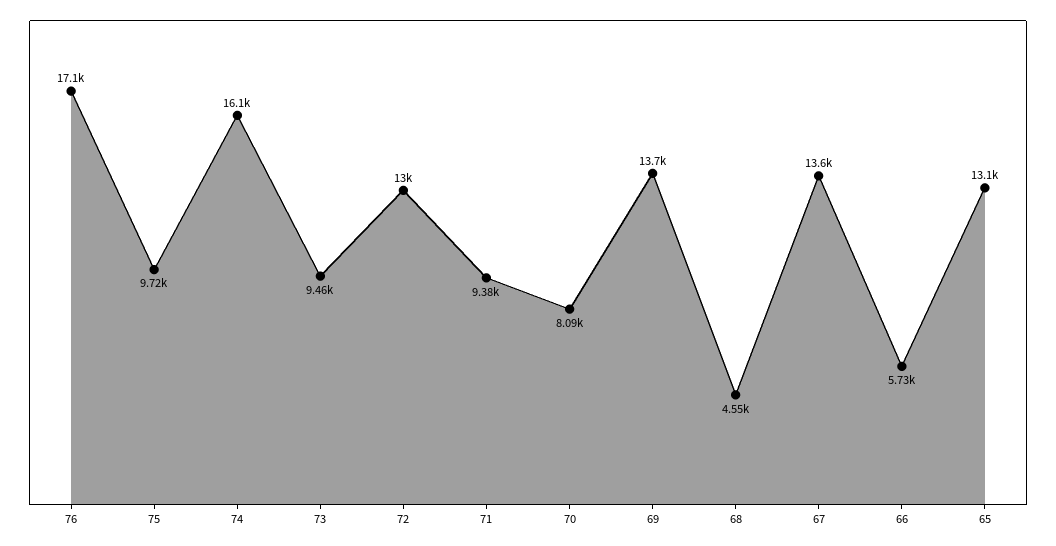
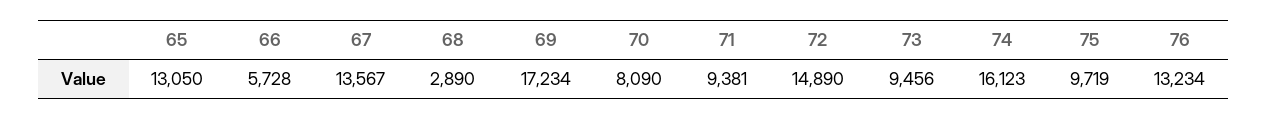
76: 17100 -> 13234
72: 13000 -> 14890
69: 13700 -> 17234
68: 4550 -> 2890

